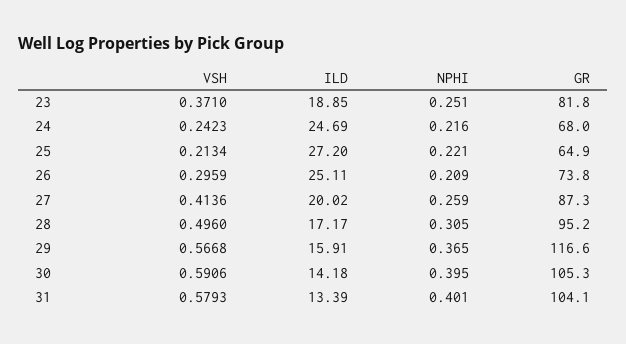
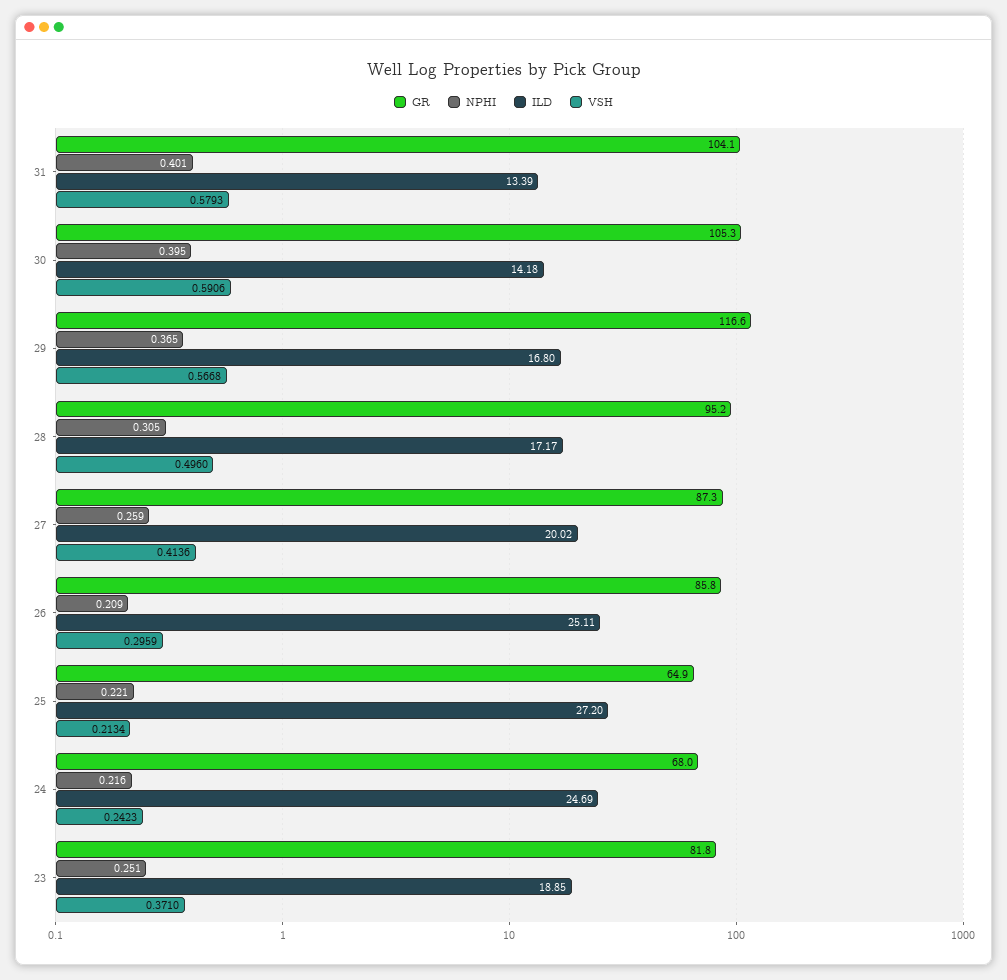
GR, 26: 73.8 -> 85.8
ILD, 29: 15.91 -> 16.8

